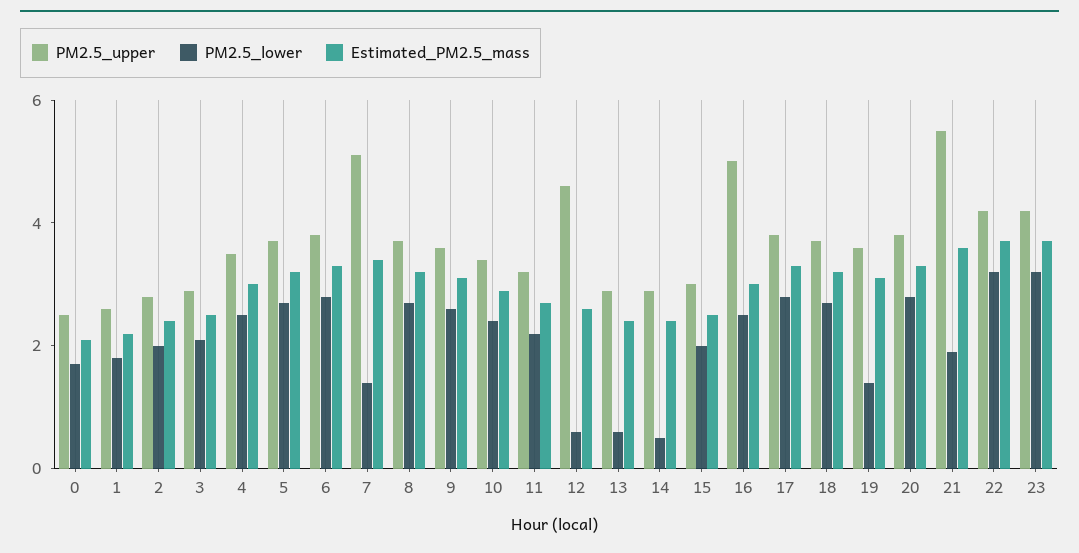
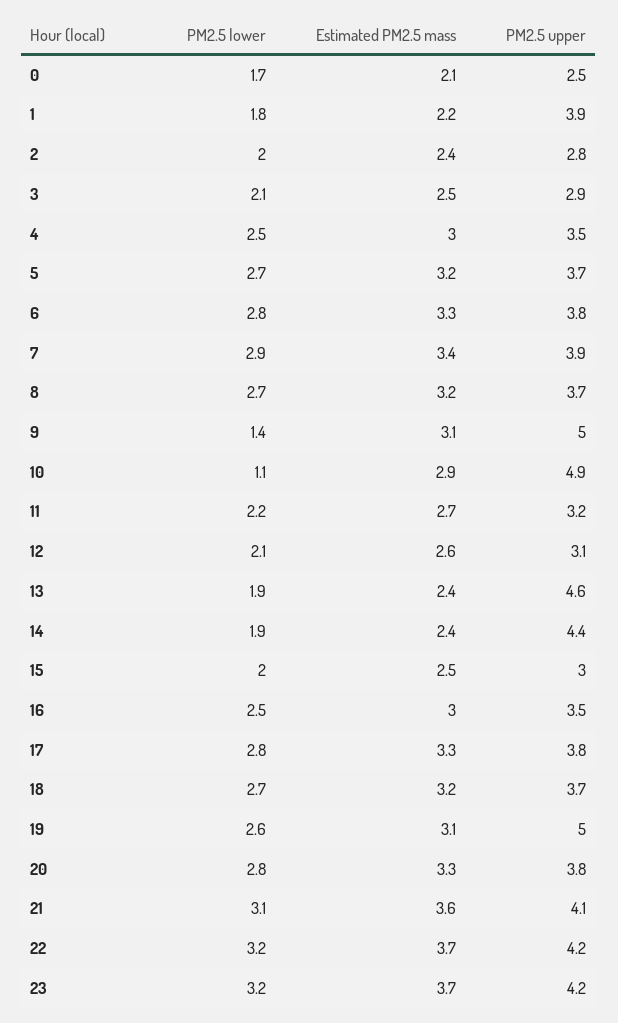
PM2.5_upper, 1: 2.5 -> 3.9
PM2.5_upper, 7: 5 -> 3.9
PM2.5_lower, 7: 1.5 -> 2.9
PM2.5_upper, 9: 3.5 -> 5
PM2.5_lower, 9: 2.5 -> 1.4
PM2.5_upper, 10: 3.5 -> 4.9
PM2.5_lower, 10: 2.5 -> 1.1
PM2.5_upper, 12: 4.5 -> 3.1
PM2.5_lower, 12: 0.5 -> 2.1
PM2.5_upper, 13: 3 -> 4.6
PM2.5_lower, 13: 0.5 -> 1.9
PM2.5_upper, 14: 3 -> 4.4
PM2.5_lower, 14: 0.5 -> 1.9
PM2.5_upper, 16: 5 -> 3.5
PM2.5_upper, 19: 3.5 -> 5
PM2.5_lower, 19: 1.5 -> 2.6
PM2.5_upper, 21: 5.5 -> 4.1
PM2.5_lower, 21: 2 -> 3.1

